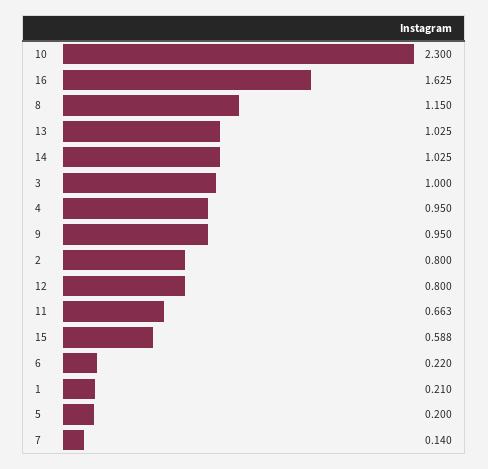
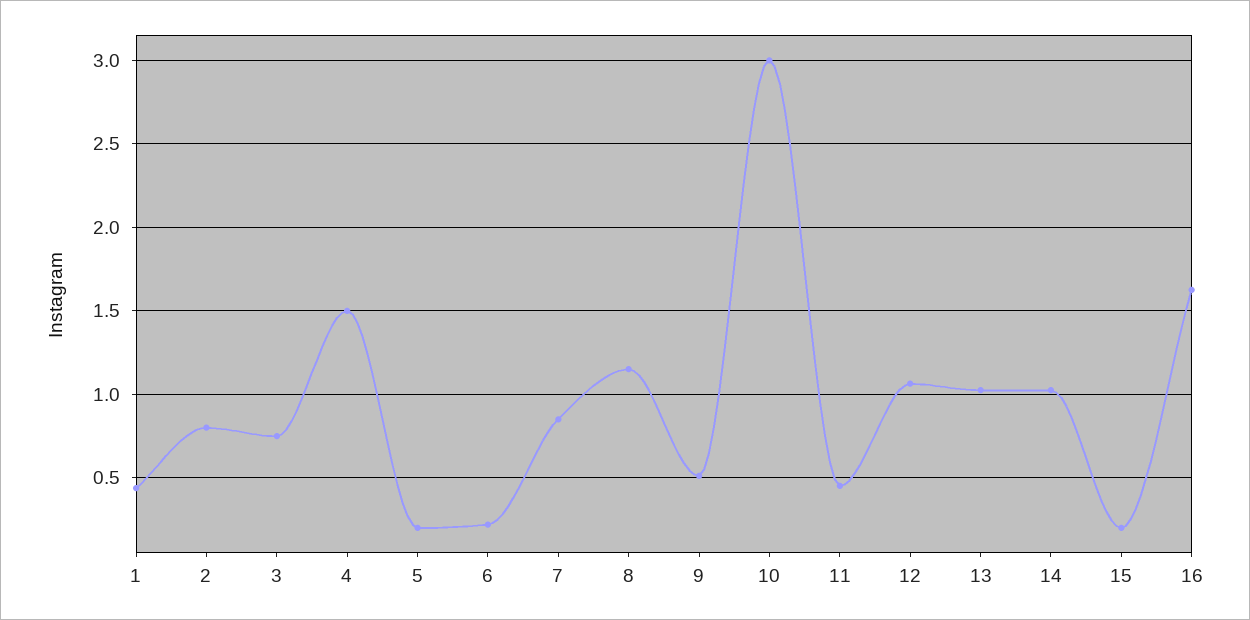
10: 2.3 -> 3
3: 1 -> 0.75
4: 0.95 -> 1.5
9: 0.95 -> 0.5
12: 0.8 -> 1.05
11: 0.663 -> 0.45
15: 0.588 -> 0.2
1: 0.21 -> 0.45
7: 0.14 -> 0.85

